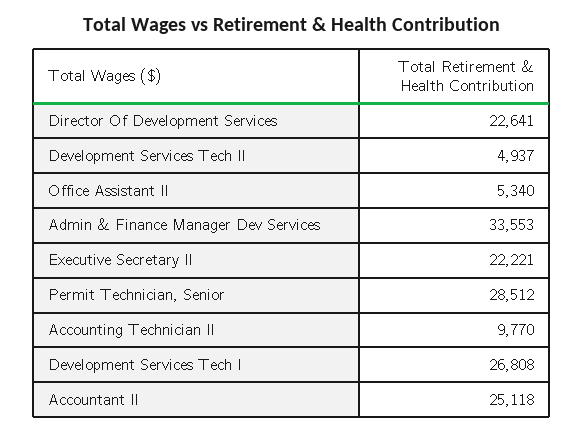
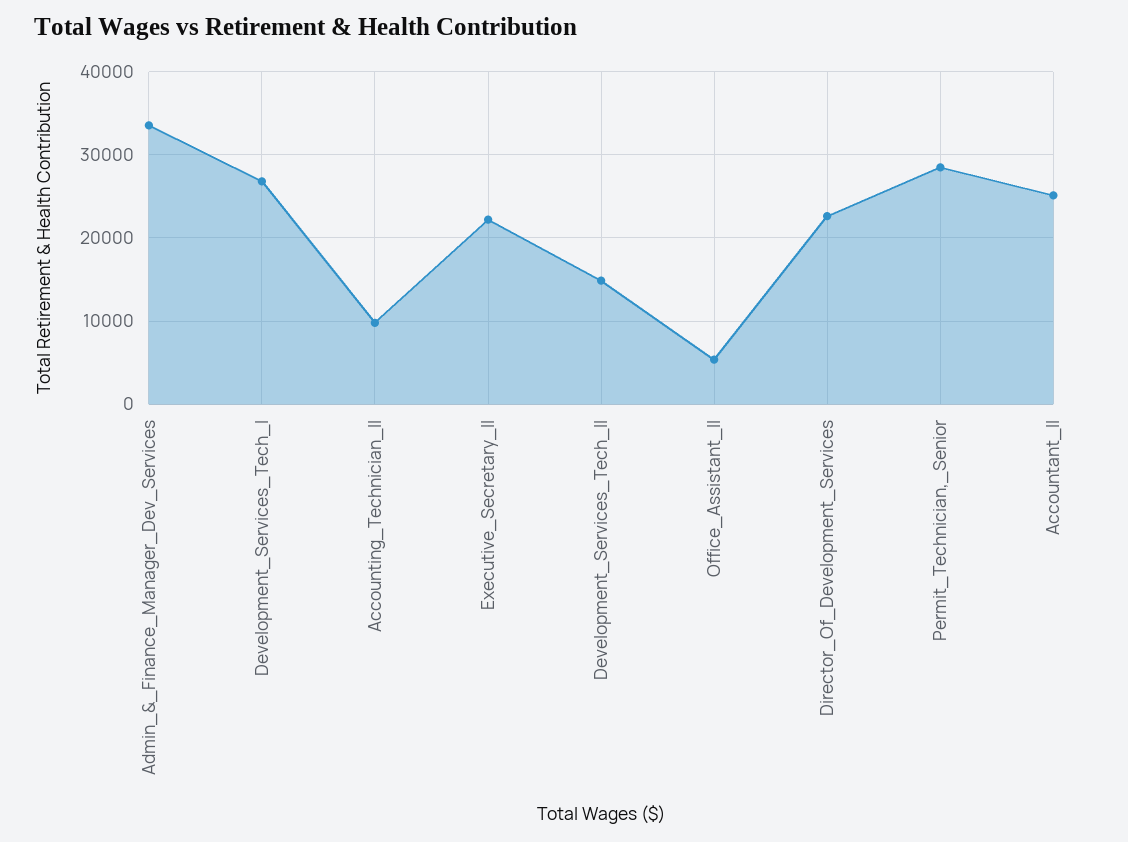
Development Services Tech II: 4937 -> 15000

